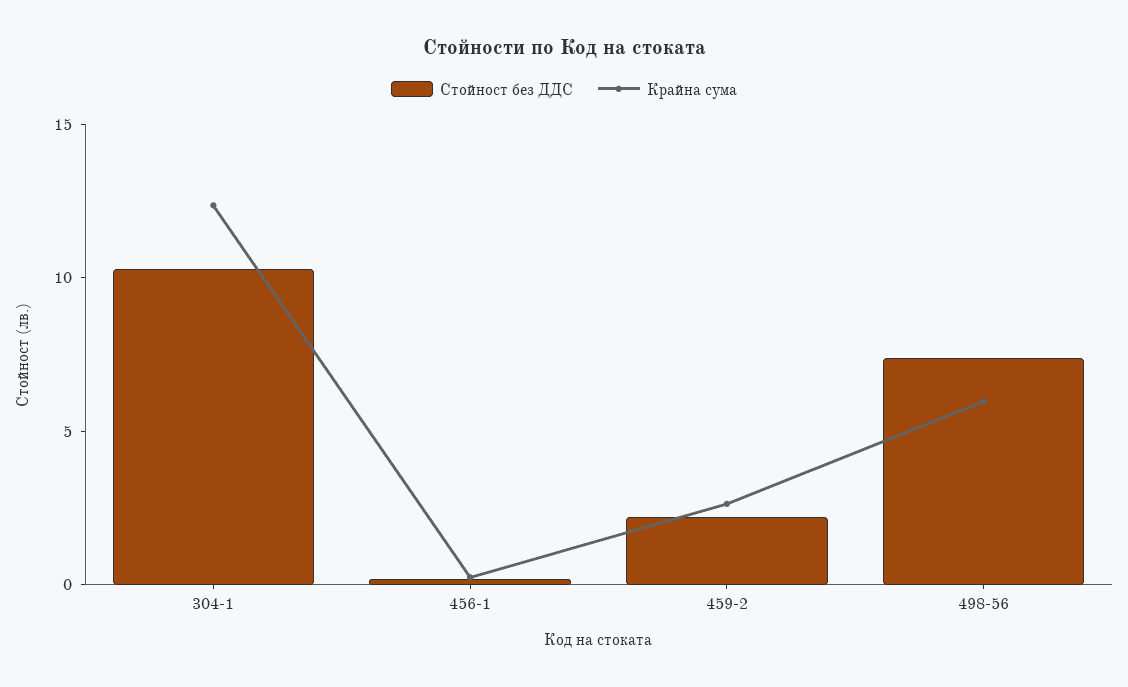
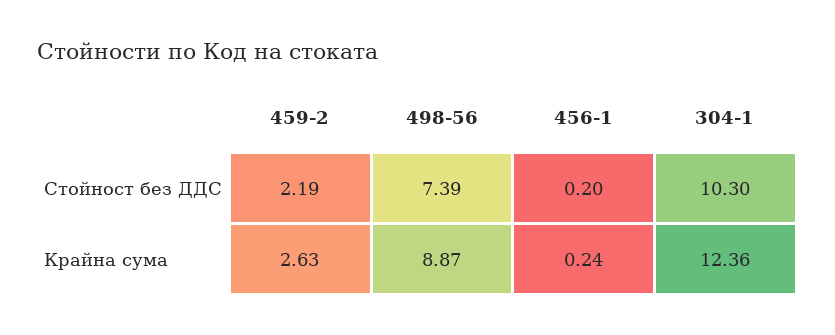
Крайна сума, 498-56: 6 -> 8.87

